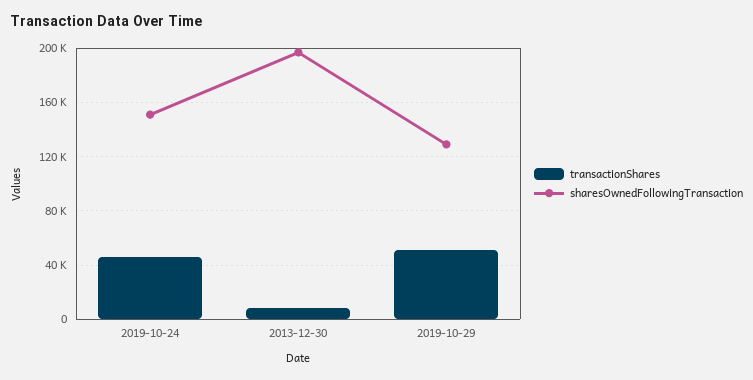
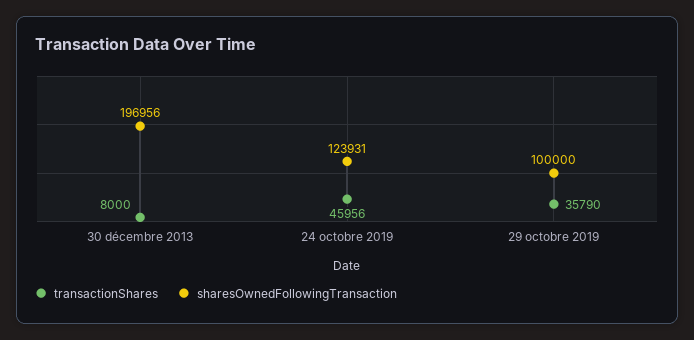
sharesOwnedFollowingTransaction, 2019-10-24: 150000 -> 123931
transactionShares, 2019-10-29: 50000 -> 35790
sharesOwnedFollowingTransaction, 2019-10-29: 130000 -> 100000

